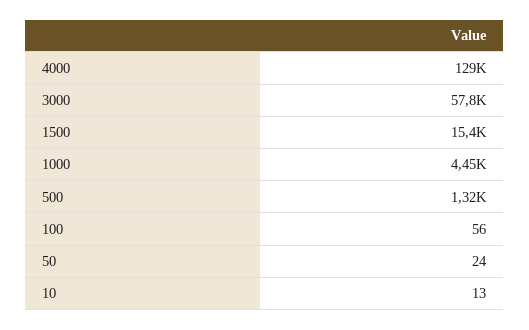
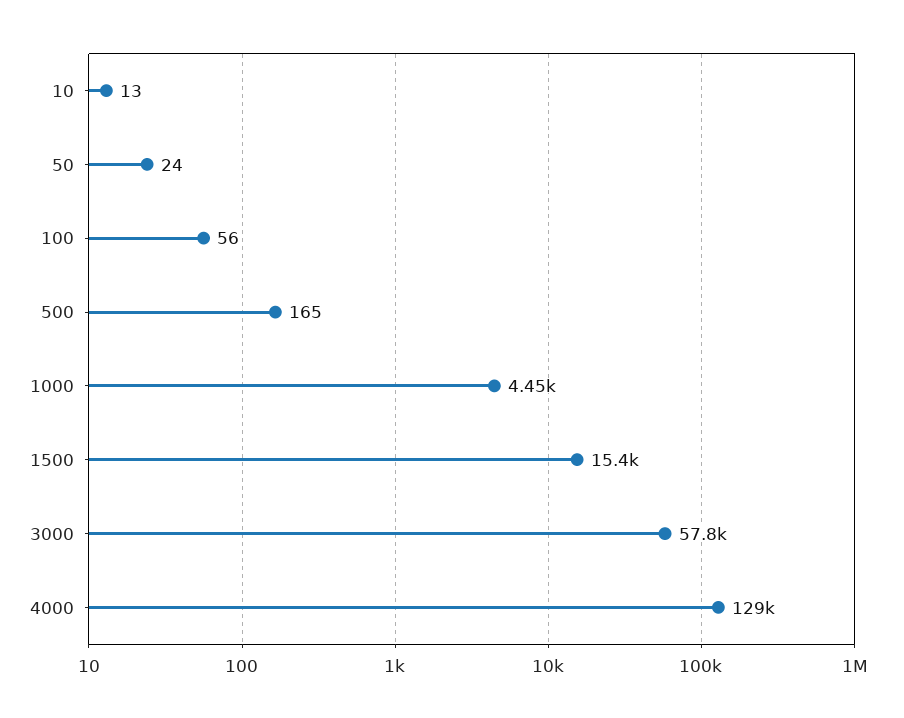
500: 1320 -> 165

